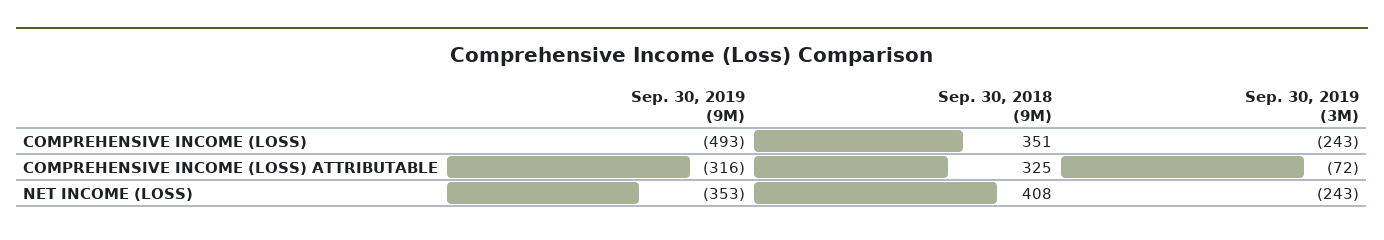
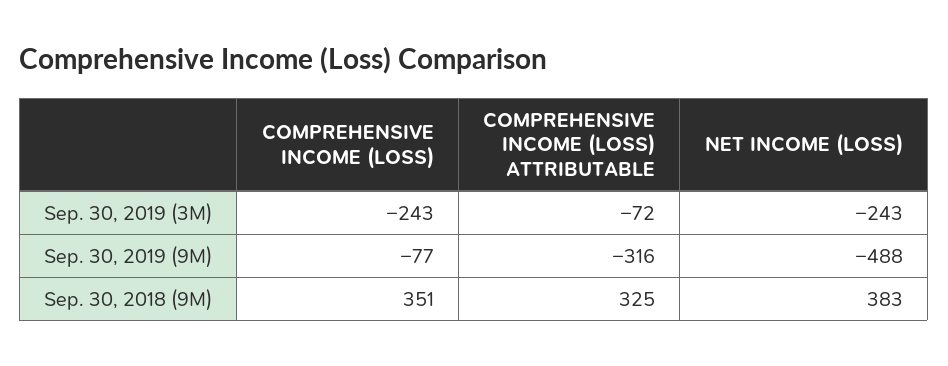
Sep. 30, 2019 (9M), COMPREHENSIVE INCOME (LOSS): -493 -> -77
Sep. 30, 2019 (9M), NET INCOME (LOSS): -353 -> -488
Sep. 30, 2018 (9M), NET INCOME (LOSS): 408 -> 383

